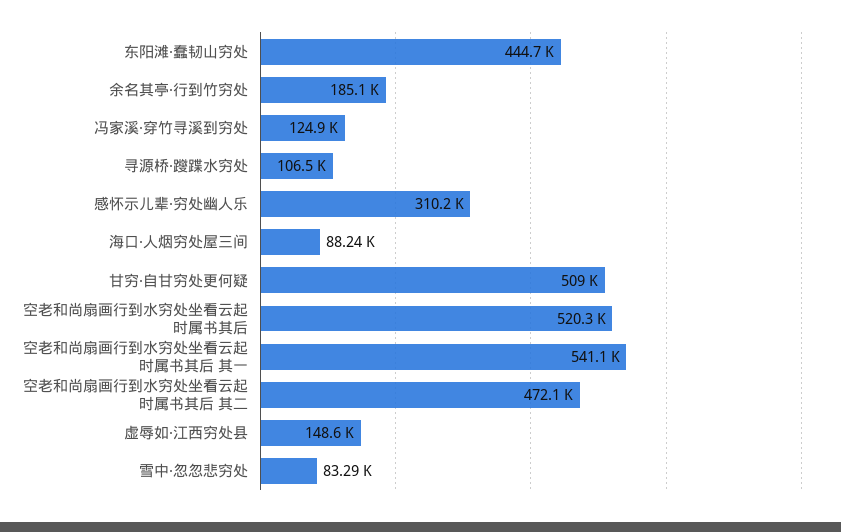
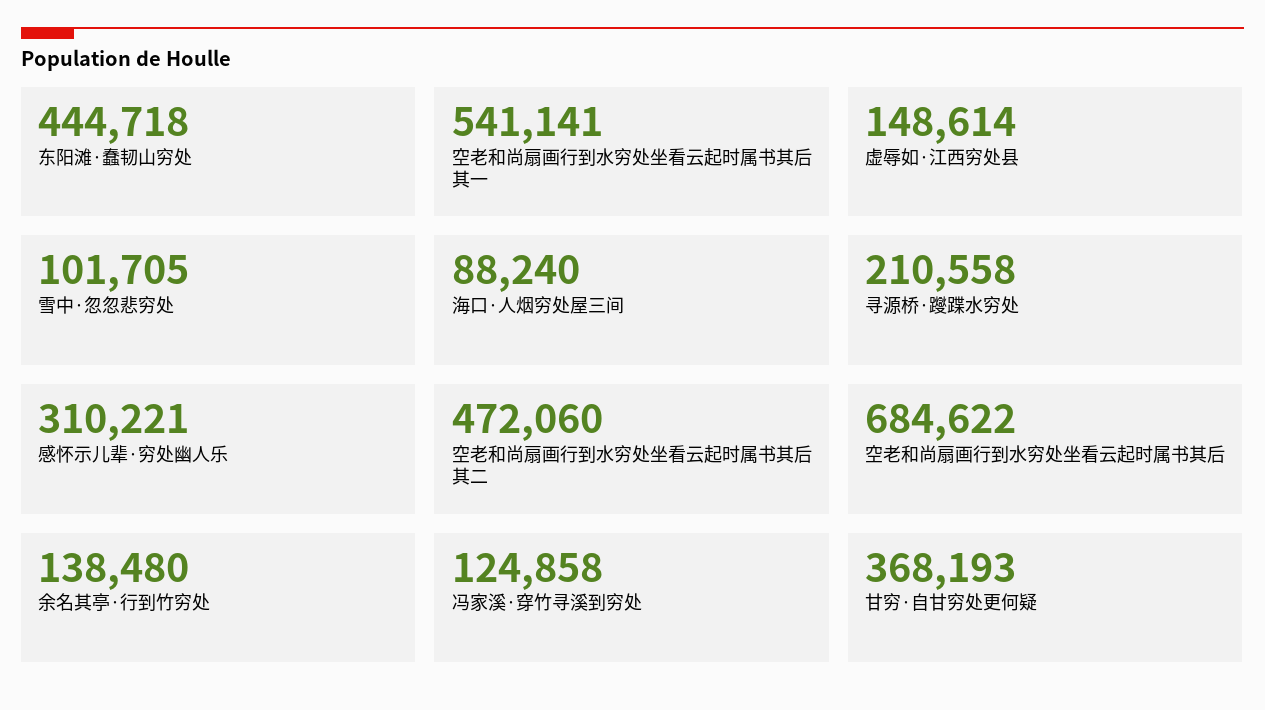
余名其亭·行到竹穷处: 185100 -> 138480
寻源桥·躞蹀水穷处: 106500 -> 210558
甘穷·自甘穷处更何疑: 509000 -> 368193
空老和尚扇画行到水穷处坐看云起时属书其后: 520300 -> 684622
雪中·忽忽悲穷处: 83290 -> 101705

